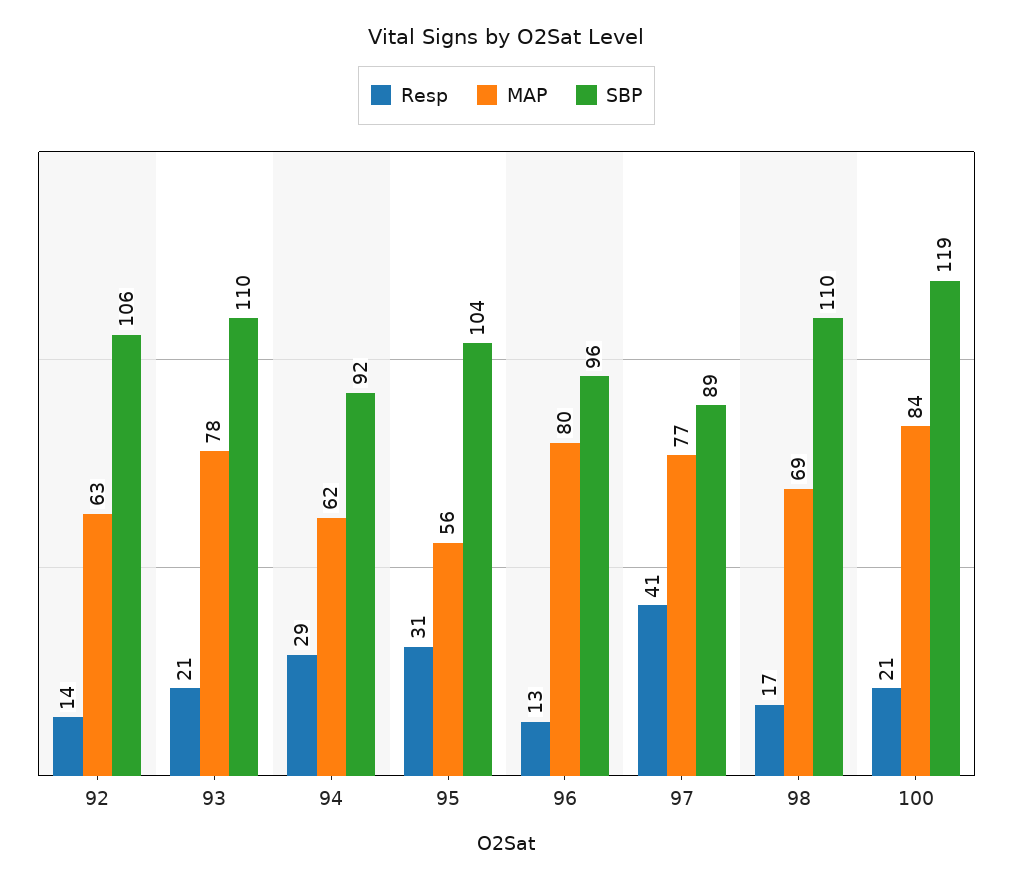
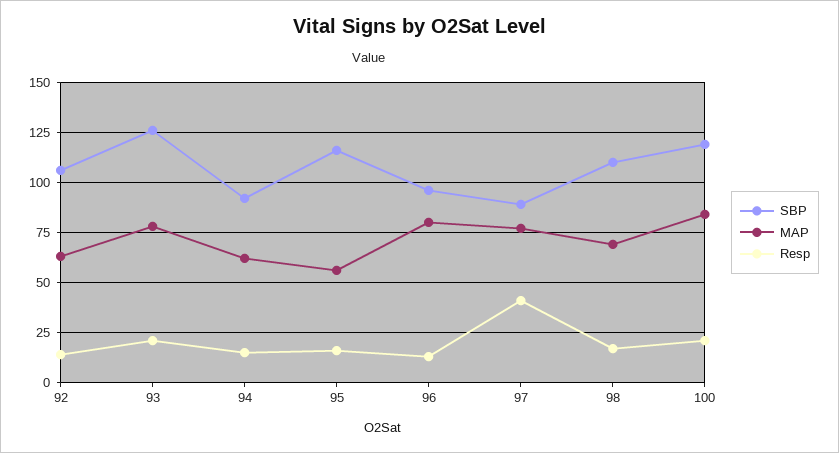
SBP, 93: 110 -> 125
Resp, 94: 29 -> 15
Resp, 95: 31 -> 15
SBP, 95: 104 -> 115

